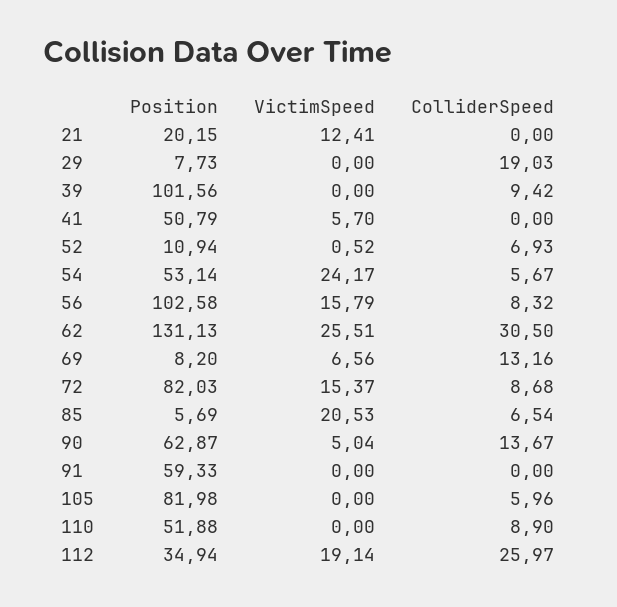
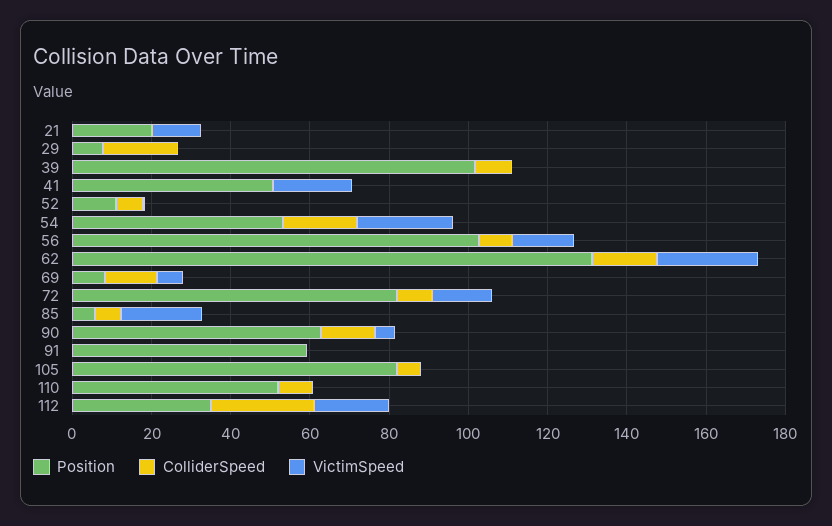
VictimSpeed, 41: 5.7 -> 20
ColliderSpeed, 54: 5.67 -> 20
ColliderSpeed, 62: 30.5 -> 15

